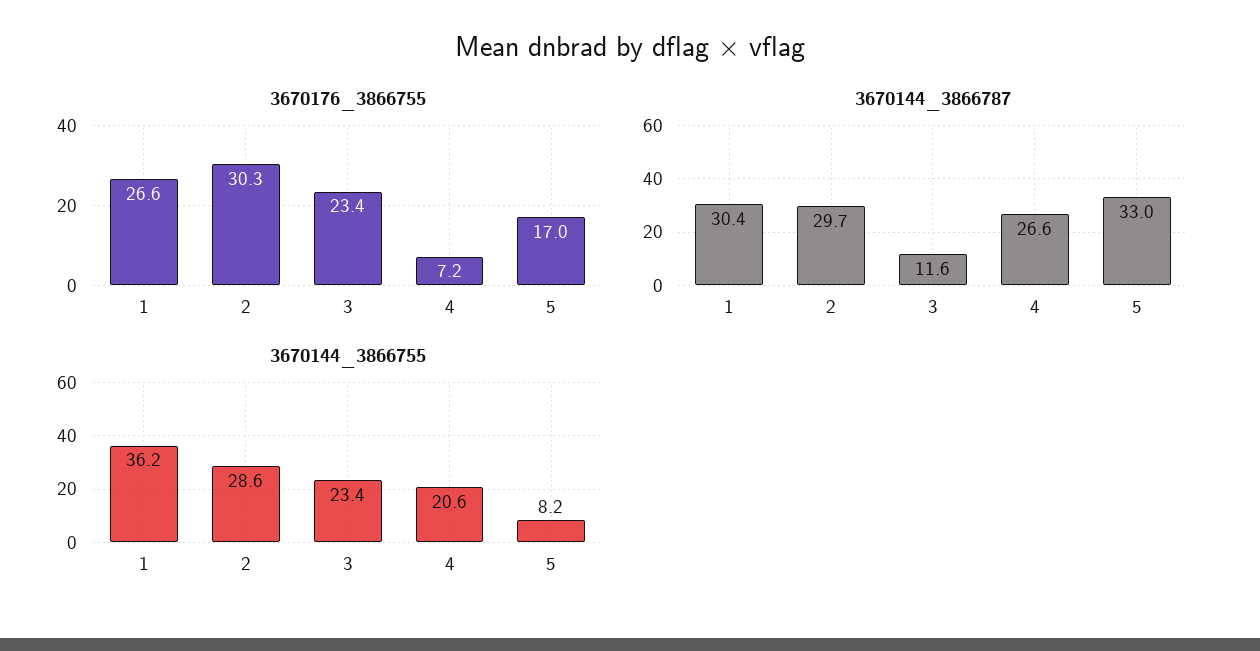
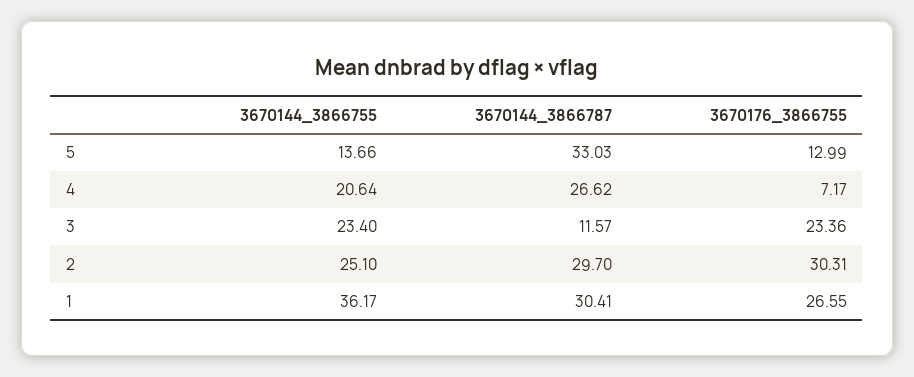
3670176_3866755, 5: 17 -> 12.99
3670144_3866755, 2: 28.6 -> 25.1
3670144_3866755, 5: 8.2 -> 13.66

